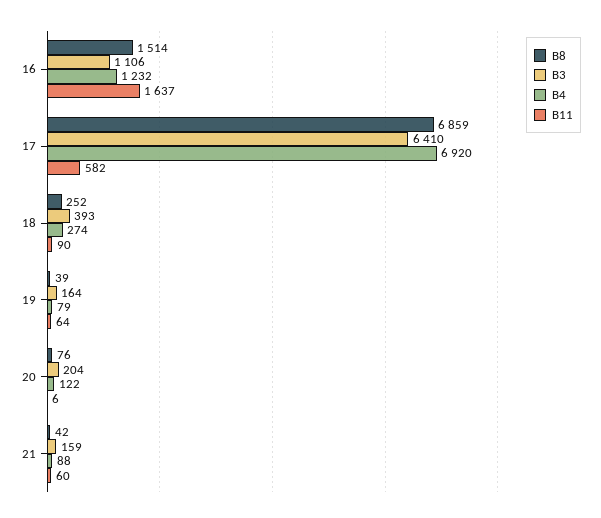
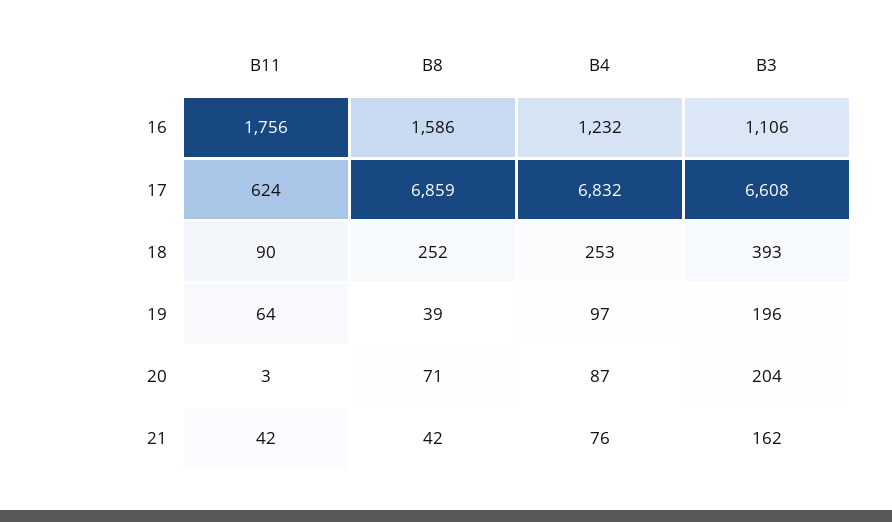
B8, 16: 1514 -> 1586
B11, 16: 1637 -> 1756
B3, 17: 6410 -> 6608
B4, 17: 6920 -> 6832
B11, 17: 582 -> 624
B4, 18: 274 -> 253
B3, 19: 164 -> 196
B4, 19: 79 -> 97
B8, 20: 76 -> 71
B4, 20: 122 -> 87
B11, 20: 6 -> 3
B3, 21: 159 -> 162
B4, 21: 88 -> 76
B11, 21: 60 -> 42

